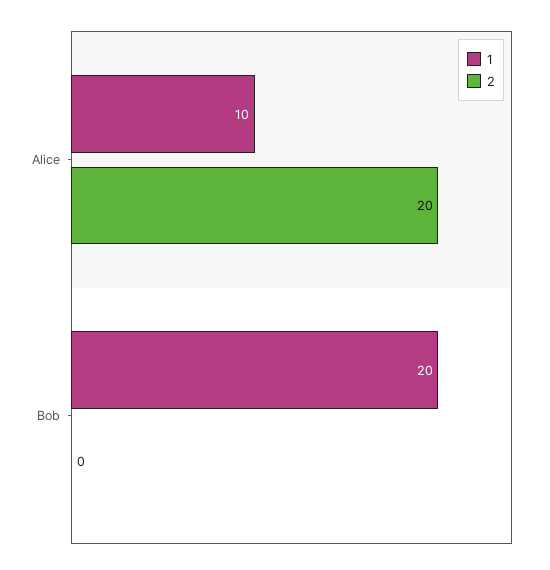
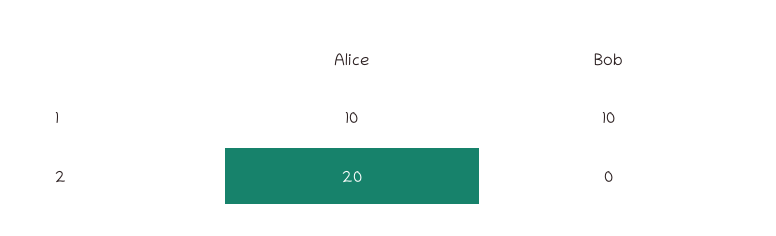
1, Bob: 20 -> 10

